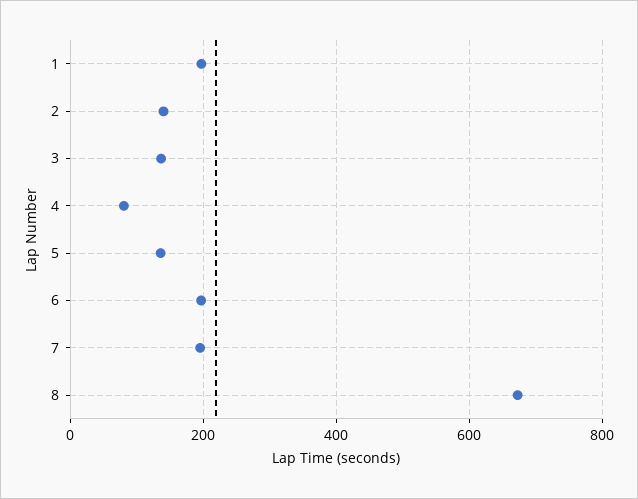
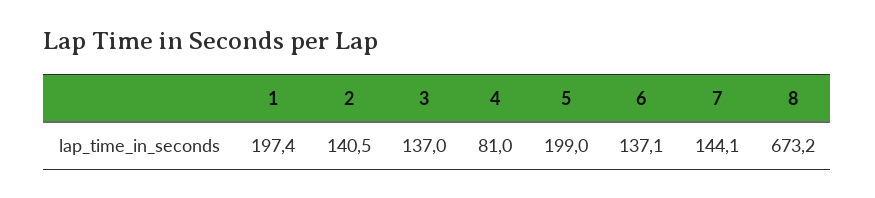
5: 140 -> 199
6: 200 -> 137.1
7: 200 -> 144.1

